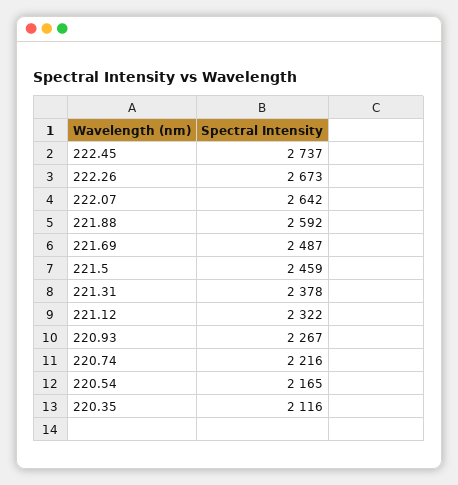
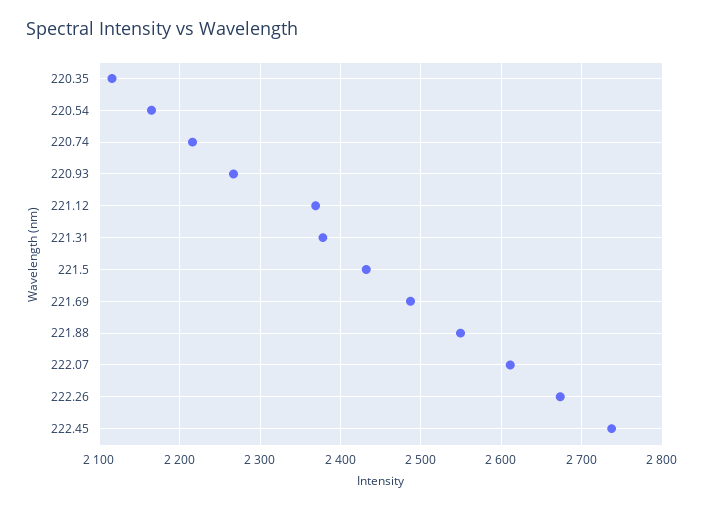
222.07: 2642 -> 2610
221.88: 2592 -> 2550
221.5: 2459 -> 2430
221.12: 2322 -> 2370

